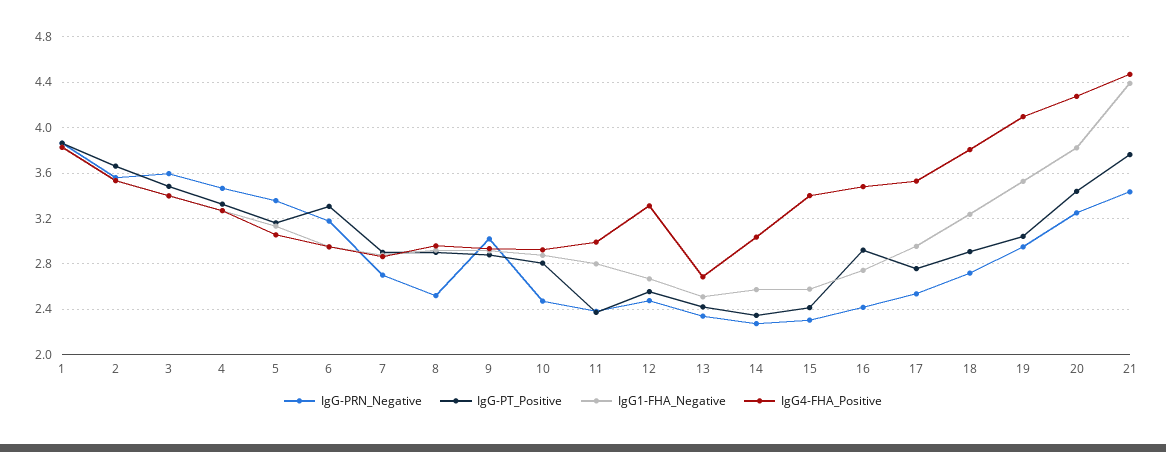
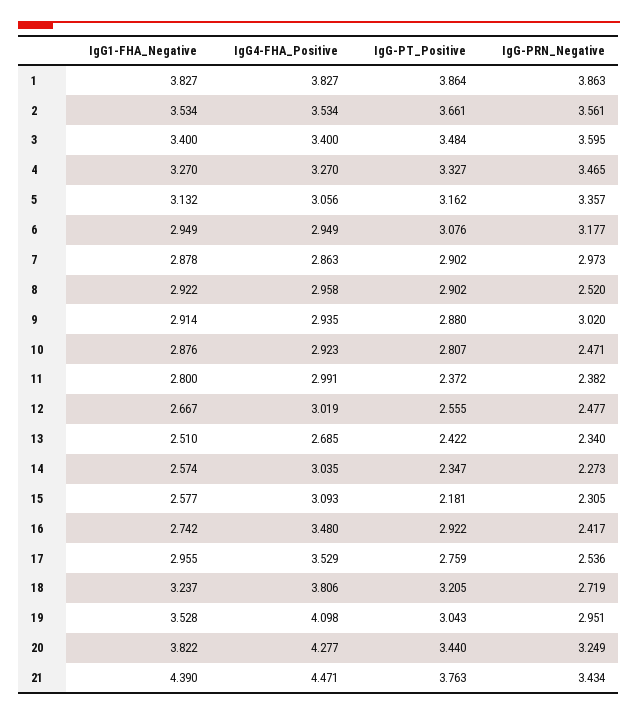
IgG-PT_Positive, 6: 3.3 -> 3.076
IgG-PRN_Negative, 7: 2.7 -> 2.973
IgG4-FHA_Positive, 12: 3.3 -> 3.019
IgG-PT_Positive, 15: 2.4 -> 2.181
IgG4-FHA_Positive, 15: 3.4 -> 3.093
IgG-PT_Positive, 18: 2.9 -> 3.205

